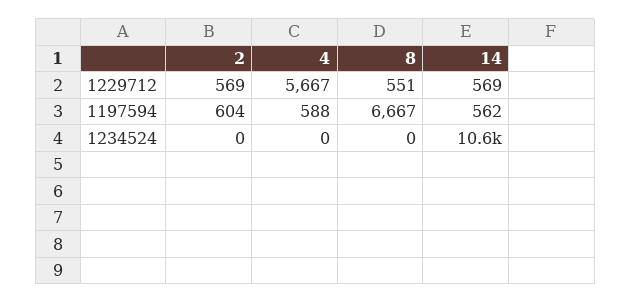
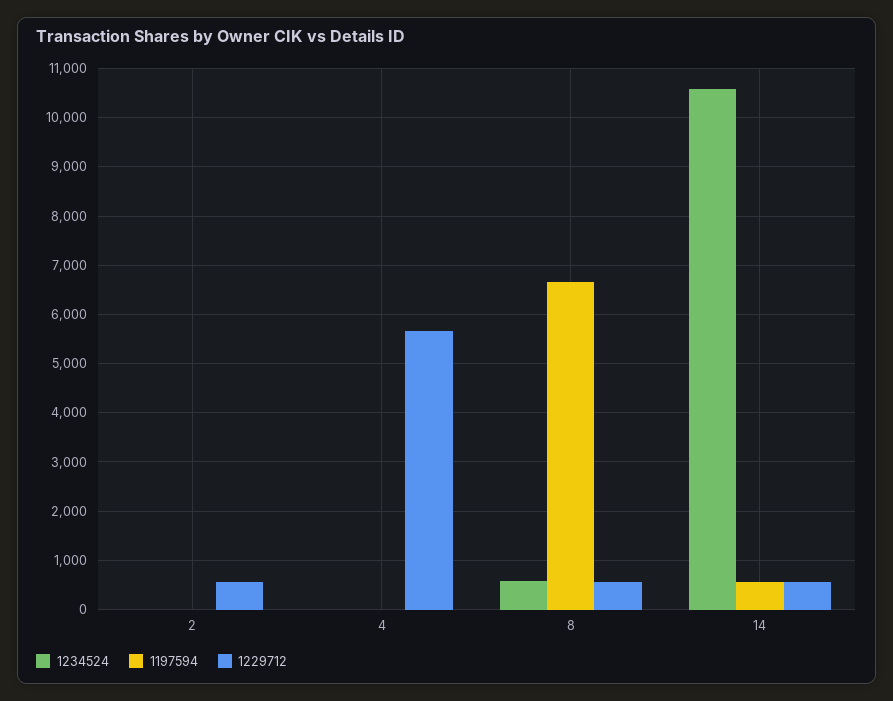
1197594, 2: 604 -> 0
1197594, 4: 588 -> 0
1234524, 8: 0 -> 600

